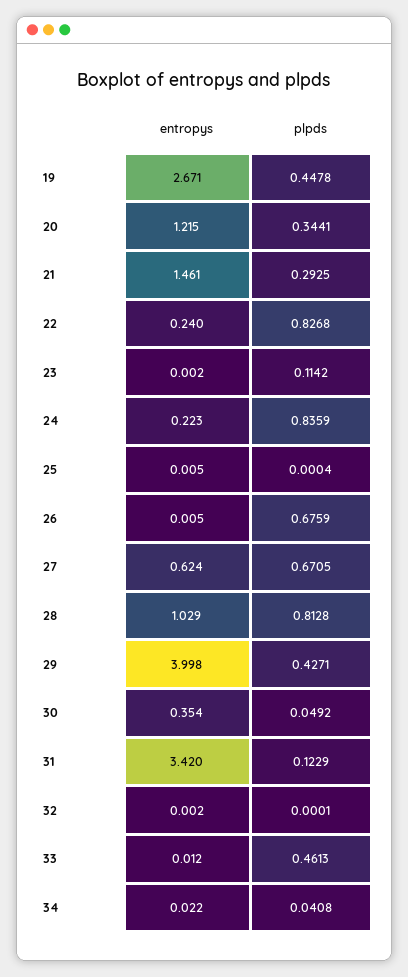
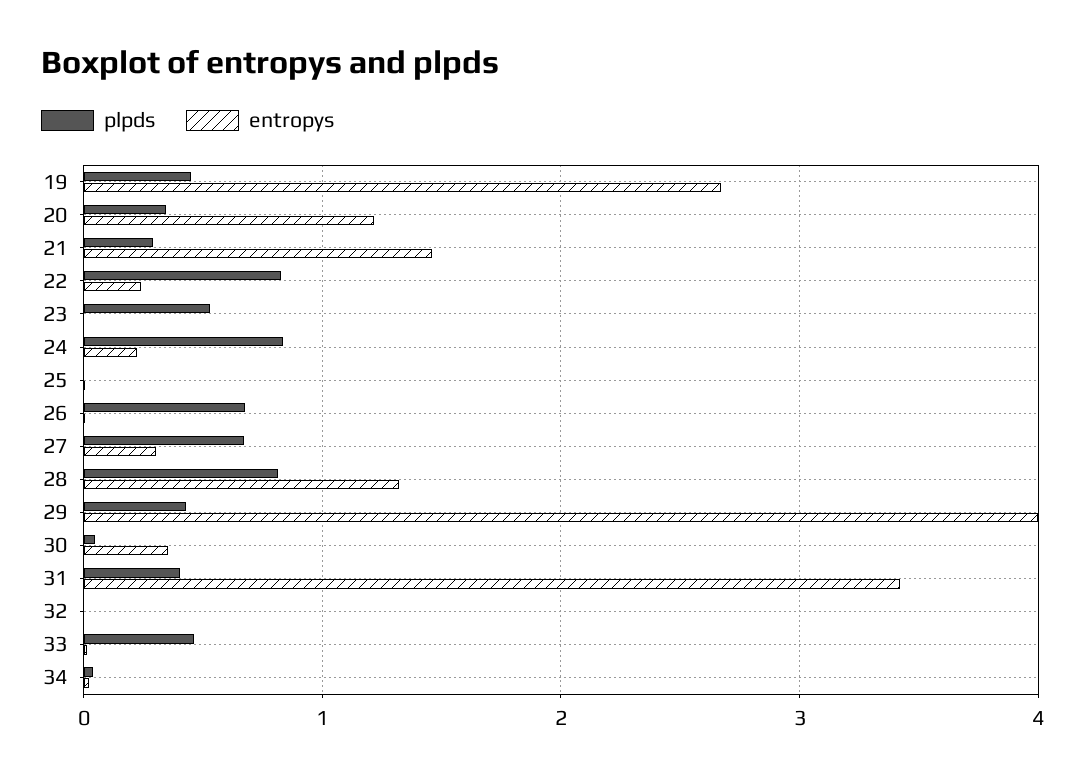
plpds, 23: 0.1142 -> 0.5
entropys, 27: 0.624 -> 0.3
entropys, 28: 1.029 -> 1.3
plpds, 31: 0.1229 -> 0.4

